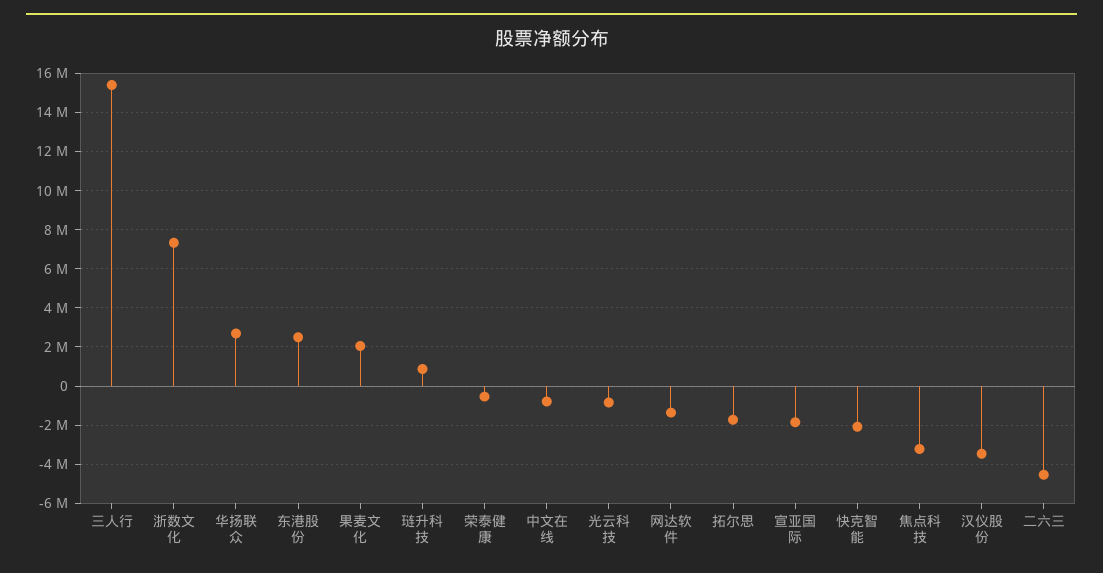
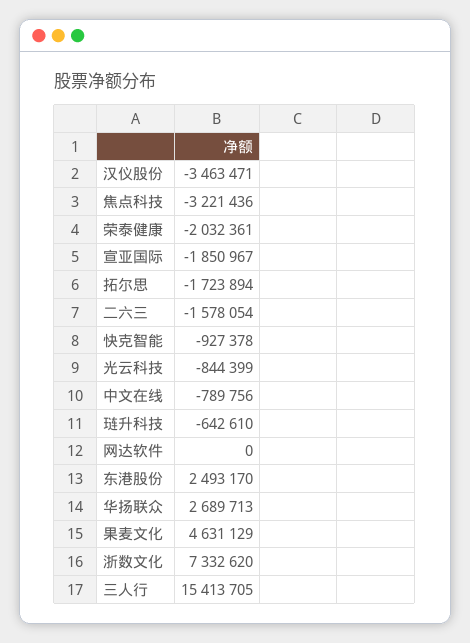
果麦文化: 2000000 -> 4631129
琏升科技: 1000000 -> -642610
荣泰健康: -500000 -> -2032361
网达软件: -1500000 -> 0
快克智能: -2000000 -> -927378
二六三: -4500000 -> -1578054

